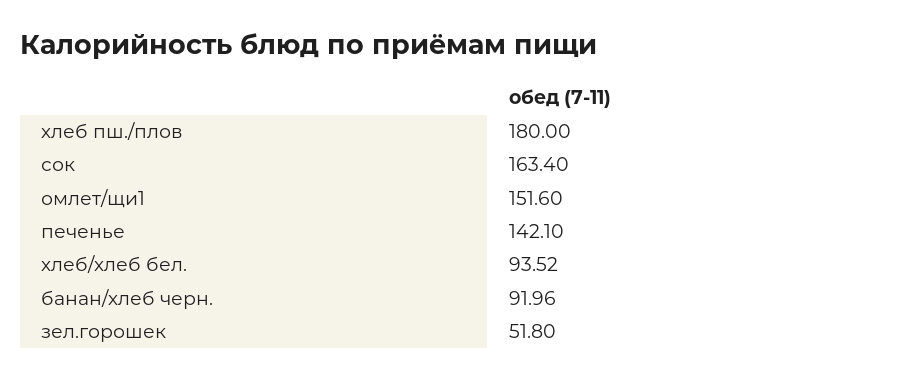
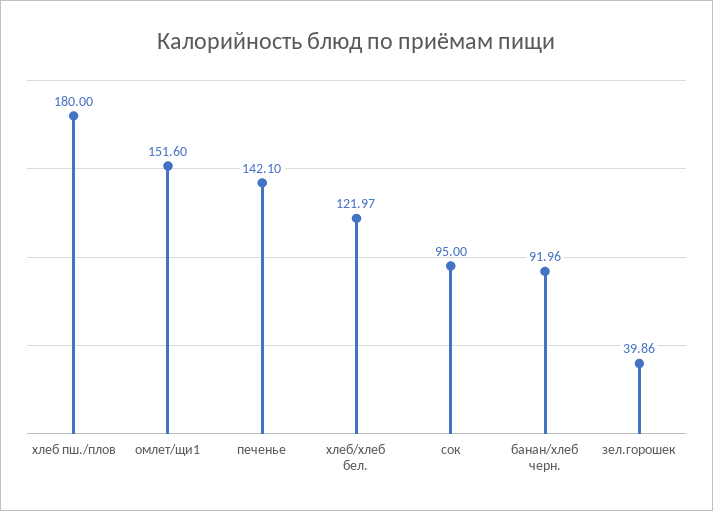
сок: 163.4 -> 95
хлеб/хлеб бел.: 93.52 -> 121.97
зел.горошек: 51.8 -> 39.86

